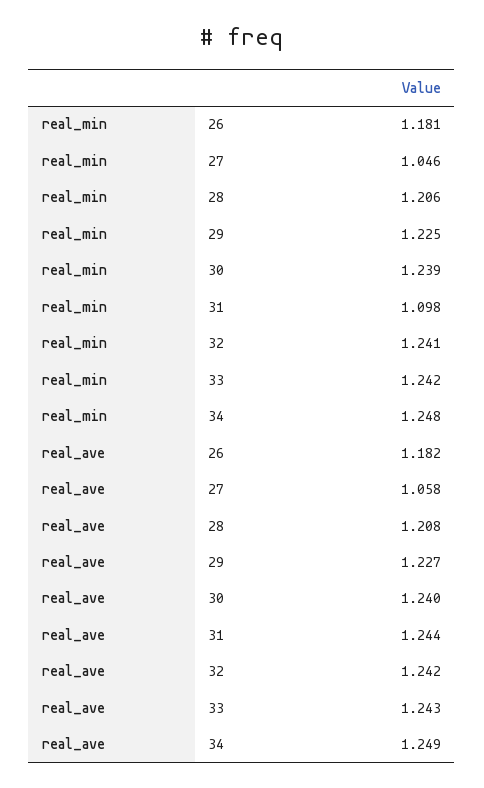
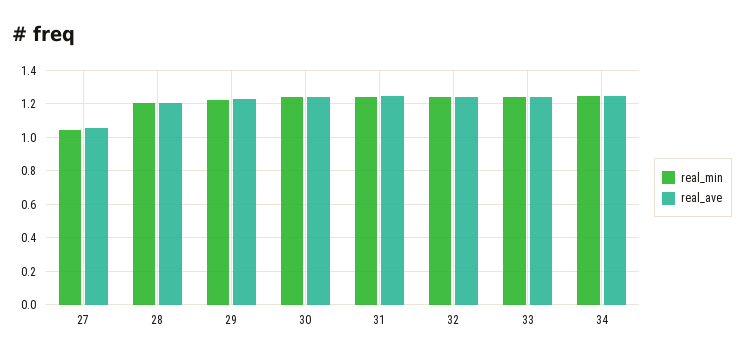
real_min, 26: 1.181 -> none
real_min, 31: 1.098 -> 1.25
real_ave, 26: 1.182 -> none

